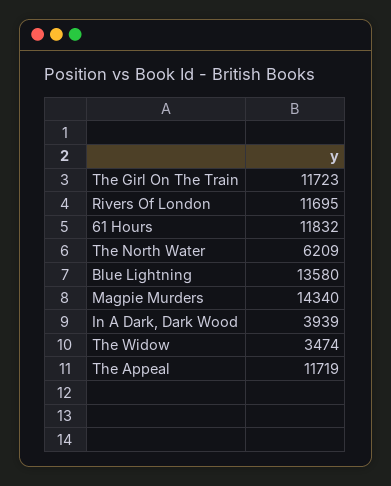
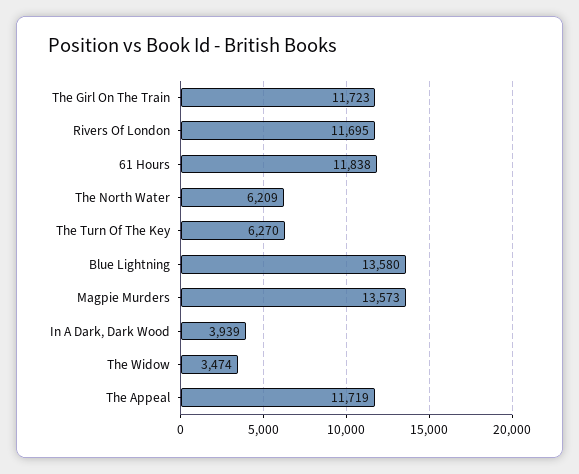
61 Hours: 11832 -> 11838
Magpie Murders: 14340 -> 13573
The Turn Of The Key: none -> 6270

